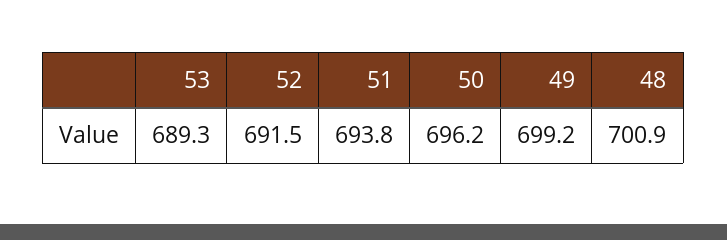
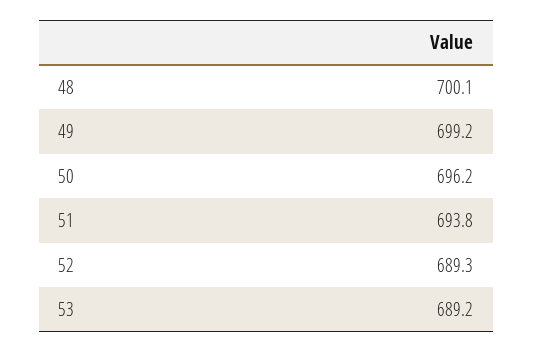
53: 689.3 -> 689.2
52: 691.5 -> 689.3
48: 700.9 -> 700.1

